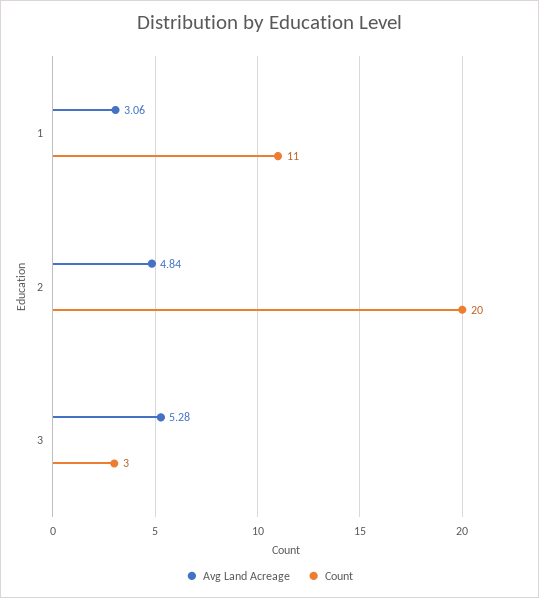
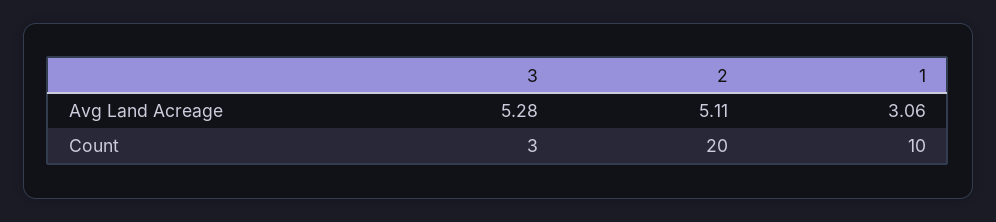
Count, 1: 11 -> 10
Avg Land Acreage, 2: 4.84 -> 5.11

